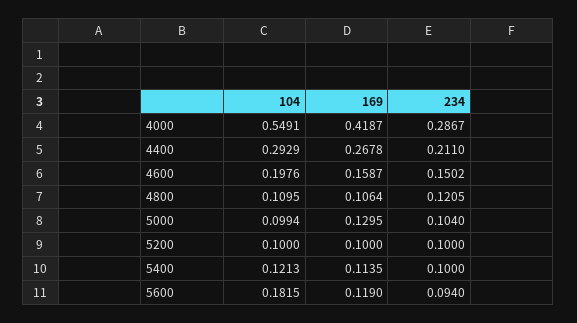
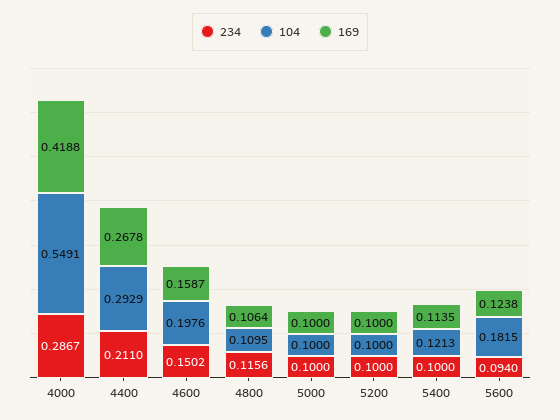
169, 4000: 0.4187 -> 0.4188
234, 4800: 0.1205 -> 0.1156
104, 5000: 0.0994 -> 0.1
169, 5000: 0.1295 -> 0.1
234, 5000: 0.104 -> 0.1
169, 5600: 0.119 -> 0.1238

